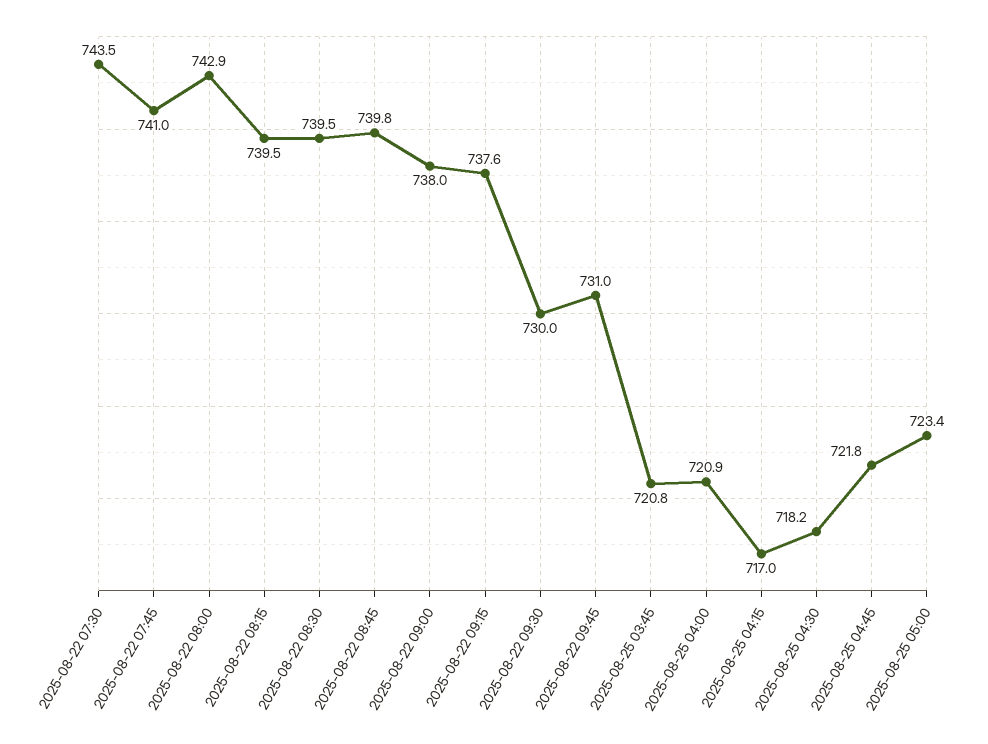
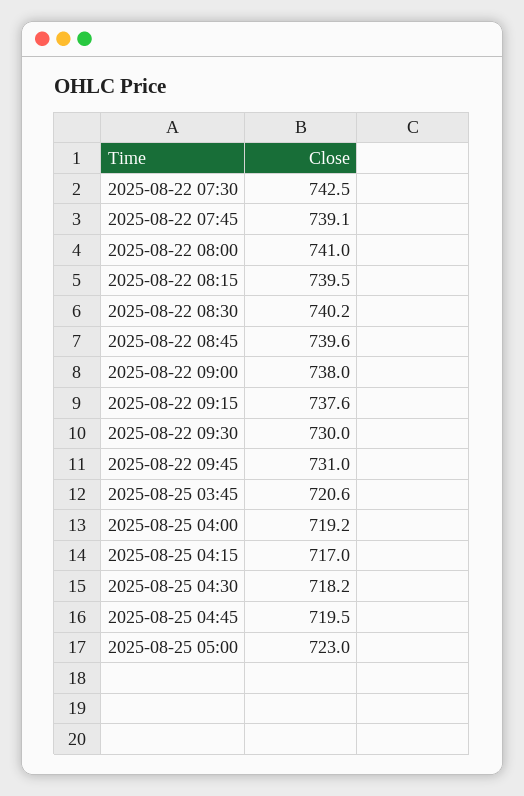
2025-08-22 07:30: 743.5 -> 742.5
2025-08-22 07:45: 741 -> 739.1
2025-08-22 08:00: 742.9 -> 741
2025-08-22 08:30: 739.5 -> 740.2
2025-08-22 08:45: 739.8 -> 739.6
2025-08-25 03:45: 720.8 -> 720.6
2025-08-25 04:00: 720.9 -> 719.2
2025-08-25 04:45: 721.8 -> 719.5
2025-08-25 05:00: 723.4 -> 723

